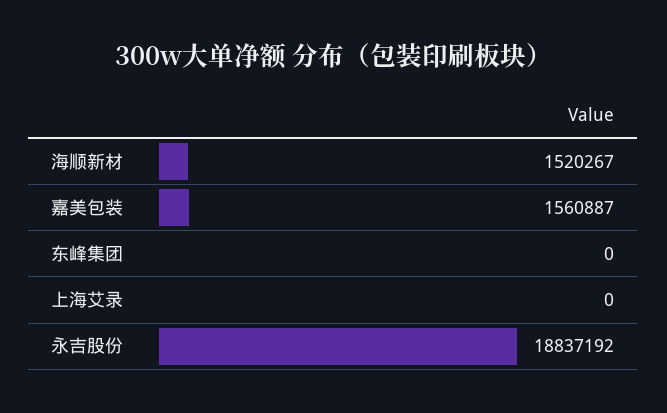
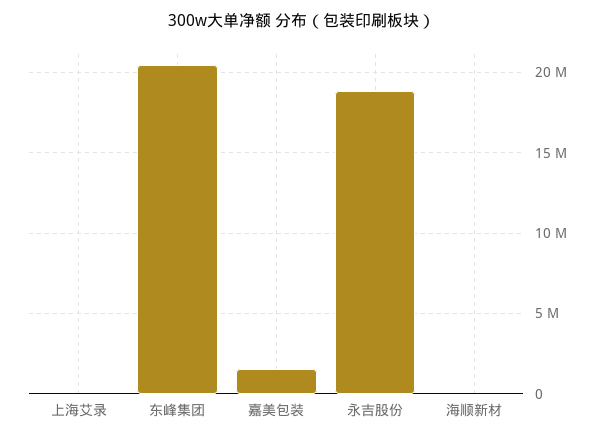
海顺新材: 1520267 -> 0
东峰集团: 0 -> 20500000

